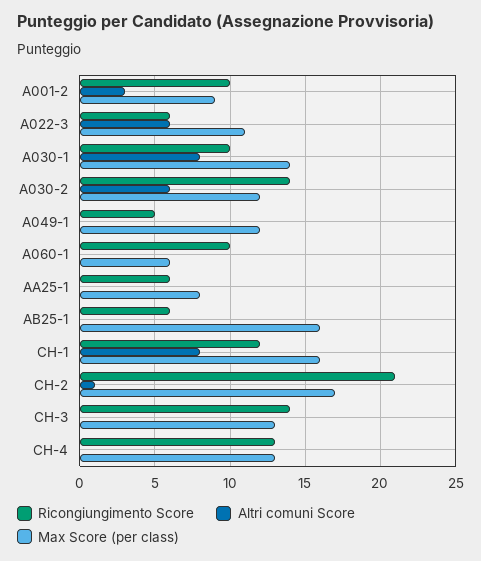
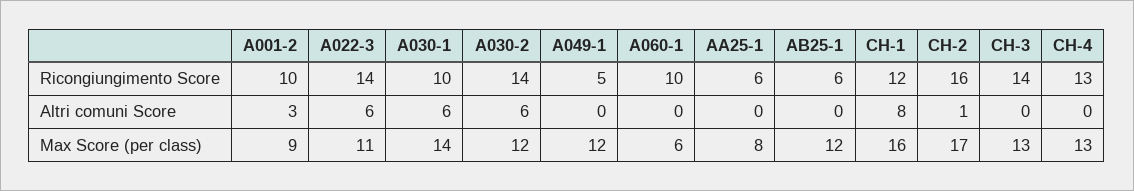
Ricongiungimento Score, A022-3: 6 -> 14
Altri comuni Score, A030-1: 8 -> 6
Max Score (per class), AB25-1: 16 -> 12
Ricongiungimento Score, CH-2: 21 -> 16

